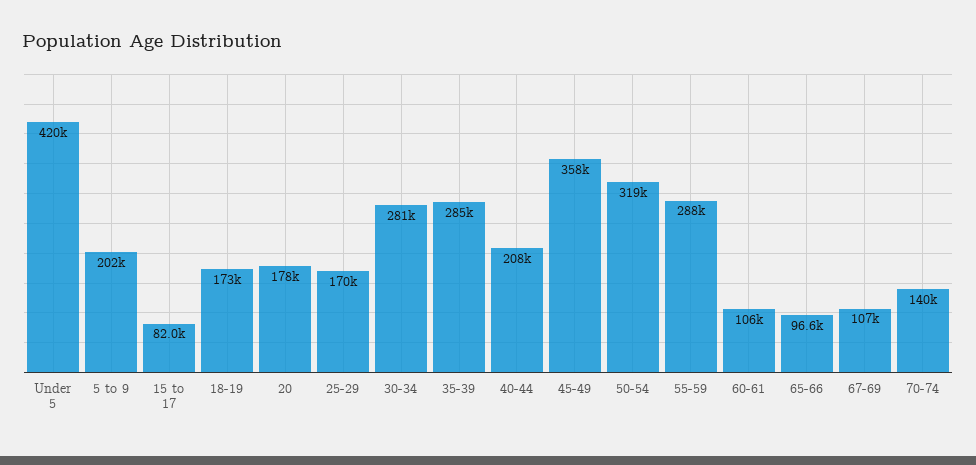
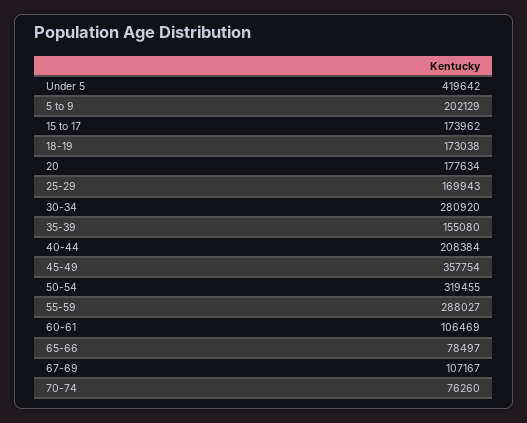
15 to 17: 82000 -> 173962
35-39: 285000 -> 155080
65-66: 96600 -> 78497
70-74: 140000 -> 76260

